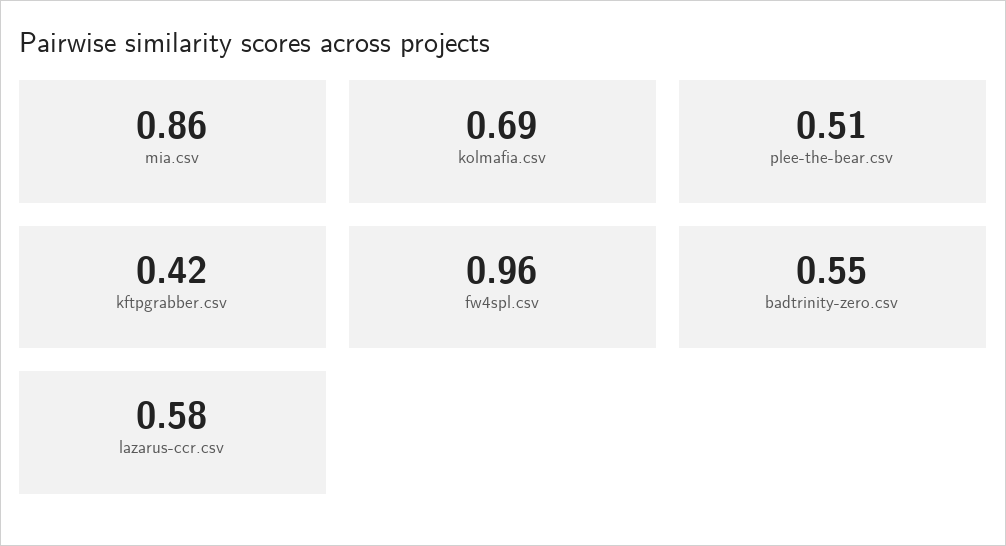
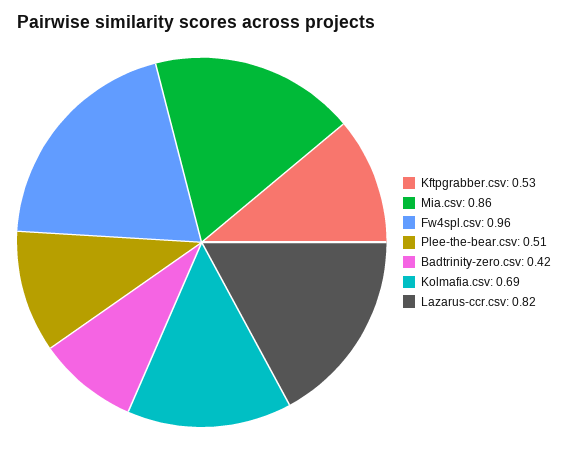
kftpgrabber.csv: 0.42 -> 0.53
badtrinity-zero.csv: 0.55 -> 0.42
lazarus-ccr.csv: 0.58 -> 0.82

